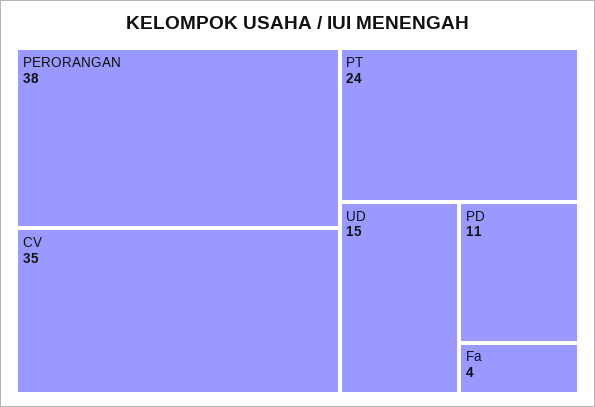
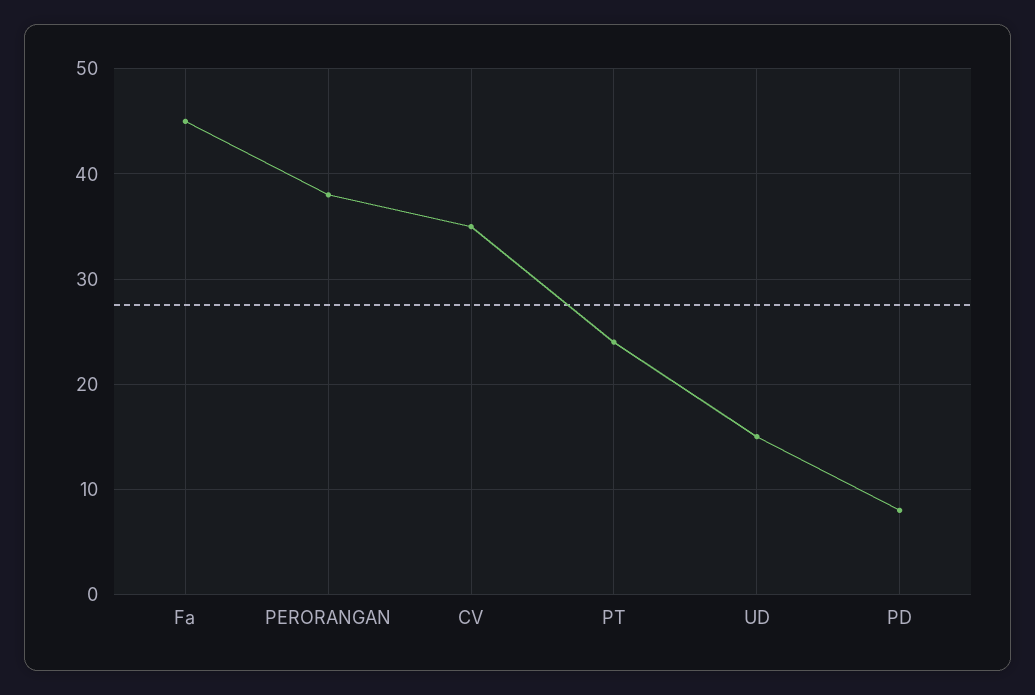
PD: 11 -> 8
Fa: 4 -> 45

